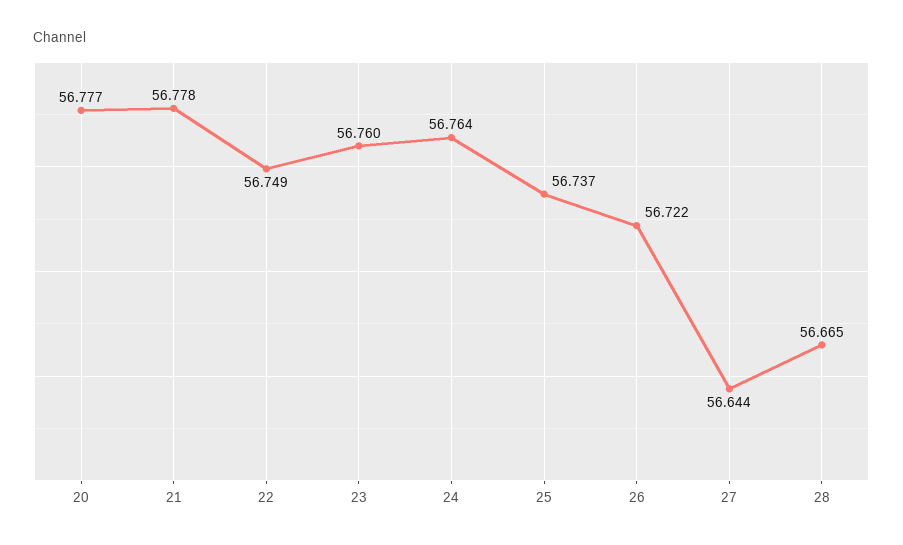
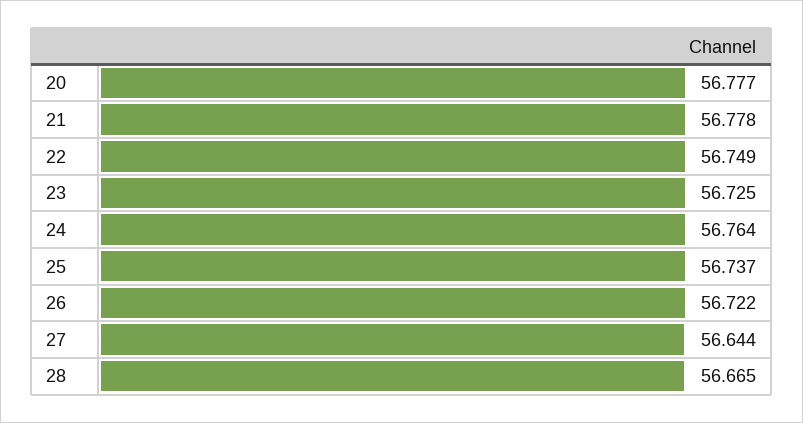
23: 56.76 -> 56.725

